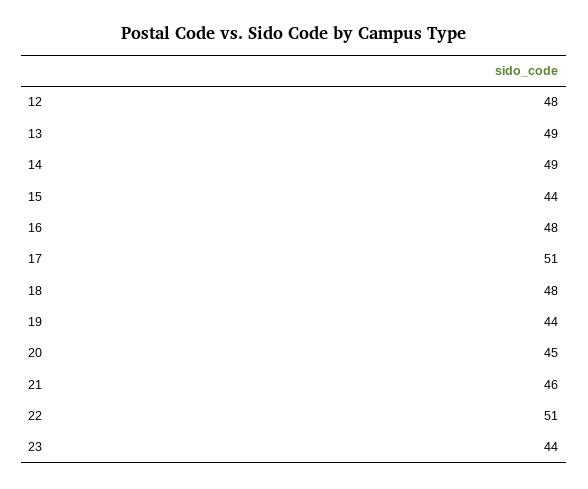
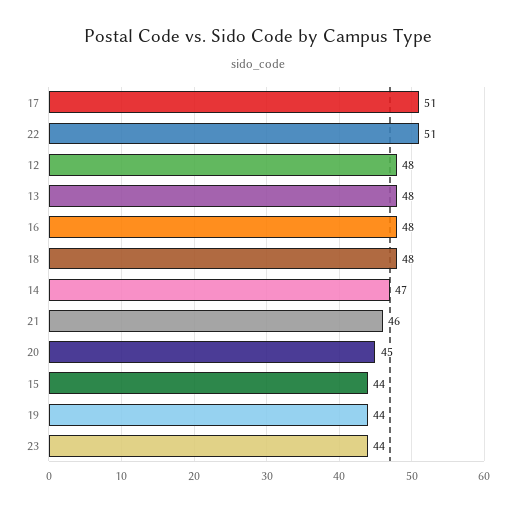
13: 49 -> 48
14: 49 -> 47

